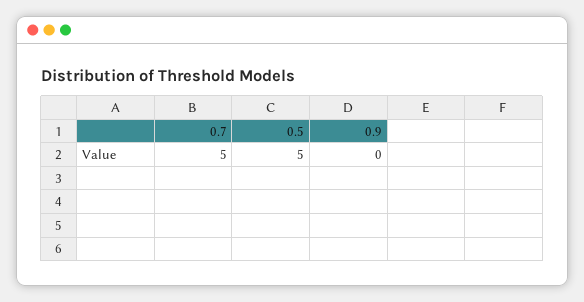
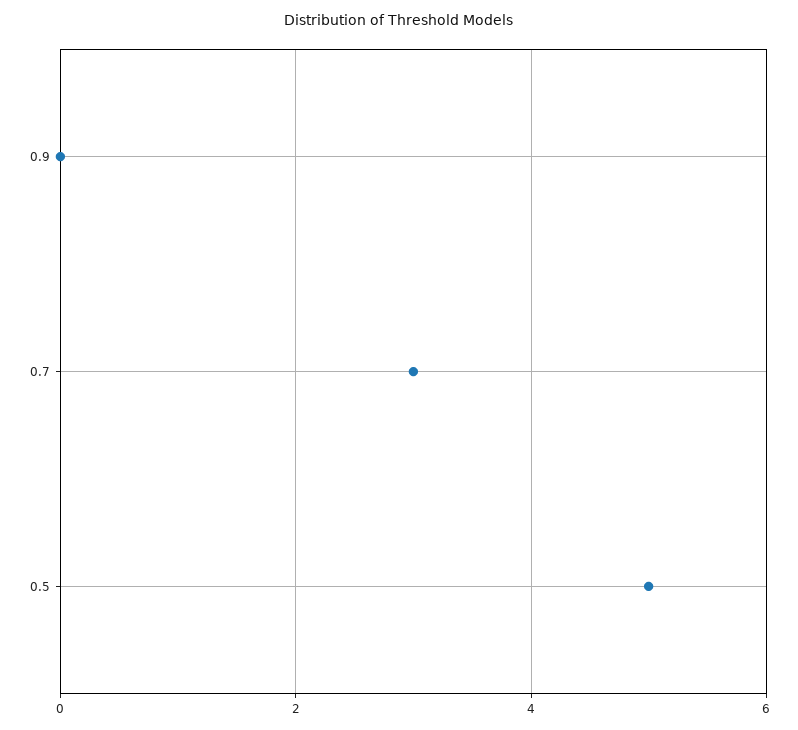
0.7: 5 -> 3

